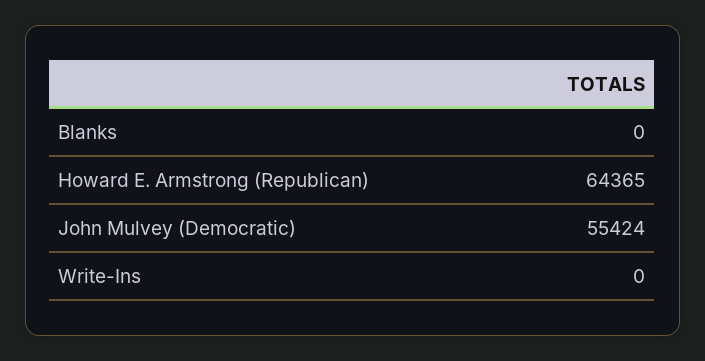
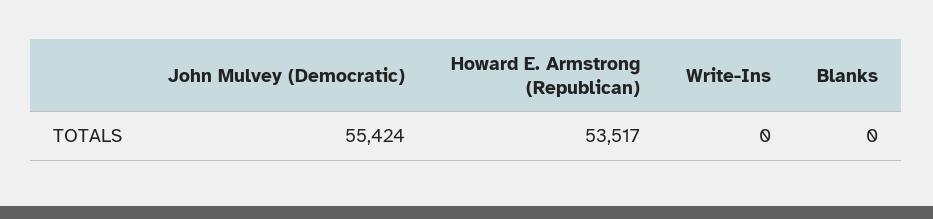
Howard E. Armstrong (Republican): 64365 -> 53517

